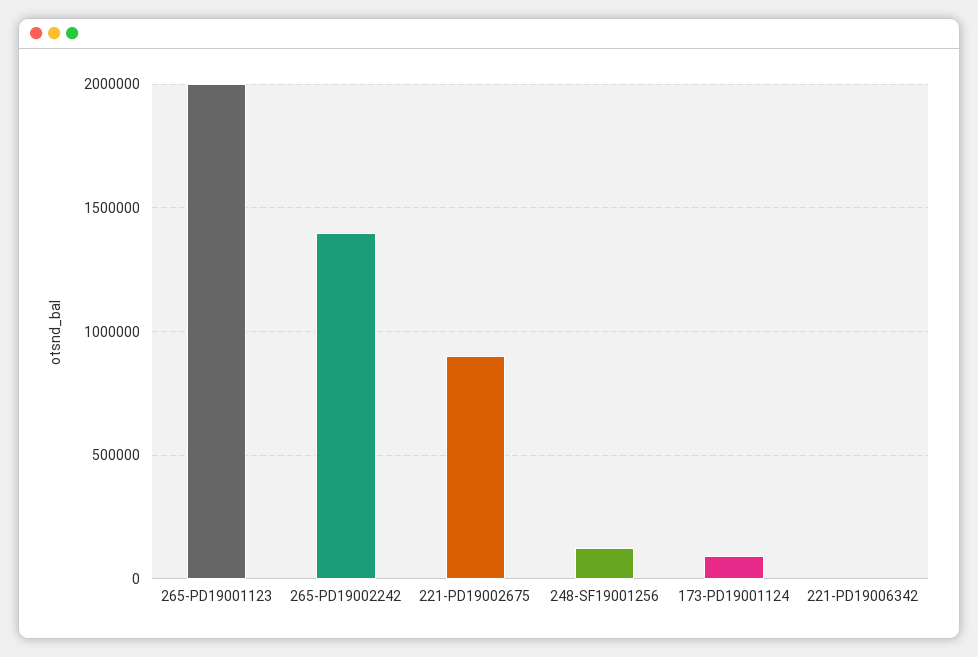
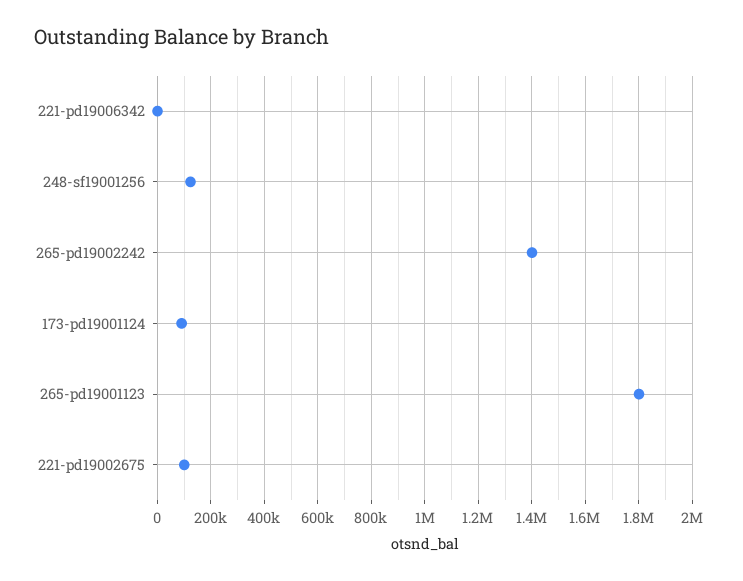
265-PD19001123: 2000000 -> 1800000
221-PD19002675: 900000 -> 100000

